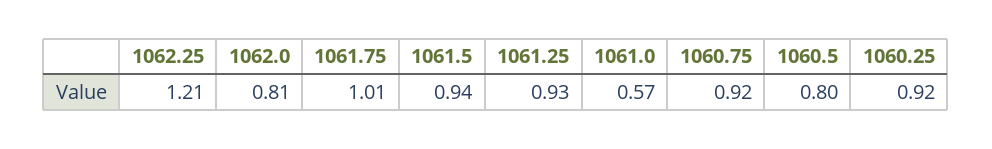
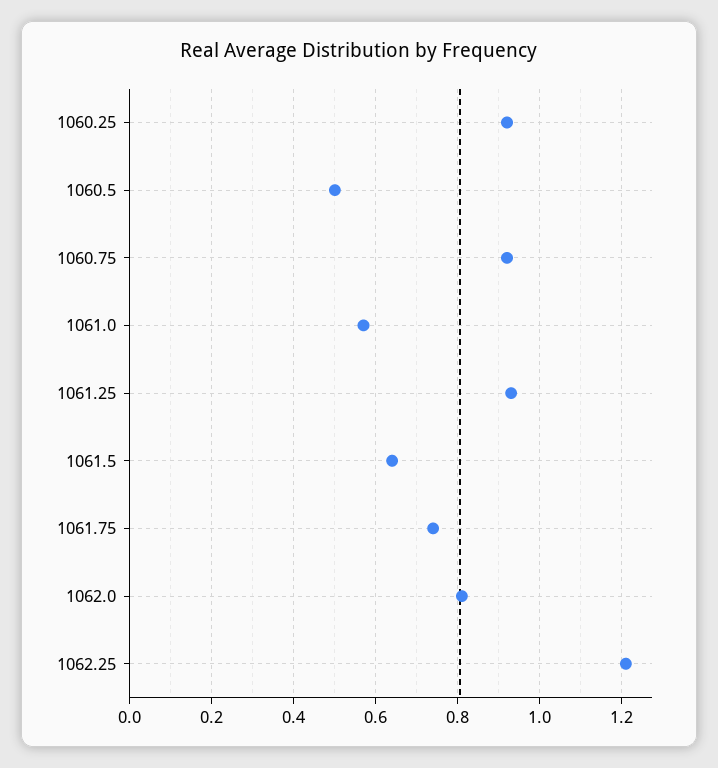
1061.75: 1.01 -> 0.75
1061.5: 0.94 -> 0.65
1060.5: 0.8 -> 0.5

